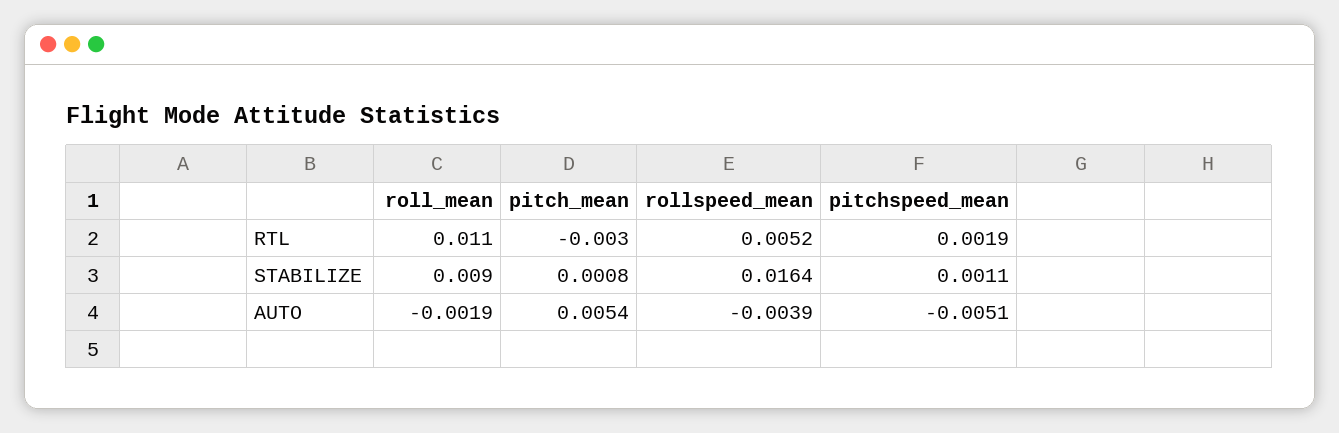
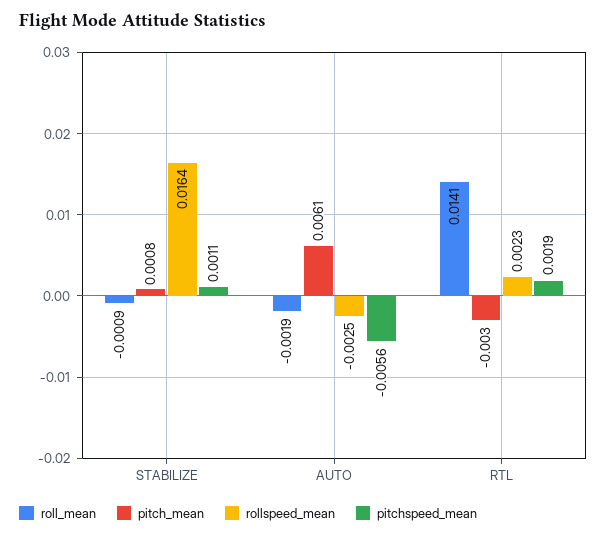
roll_mean, RTL: 0.011 -> 0.0141
rollspeed_mean, RTL: 0.0052 -> 0.0023
roll_mean, STABILIZE: 0.009 -> -0.0009
pitch_mean, AUTO: 0.0054 -> 0.0061
rollspeed_mean, AUTO: -0.0039 -> -0.0025
pitchspeed_mean, AUTO: -0.0051 -> -0.0056

